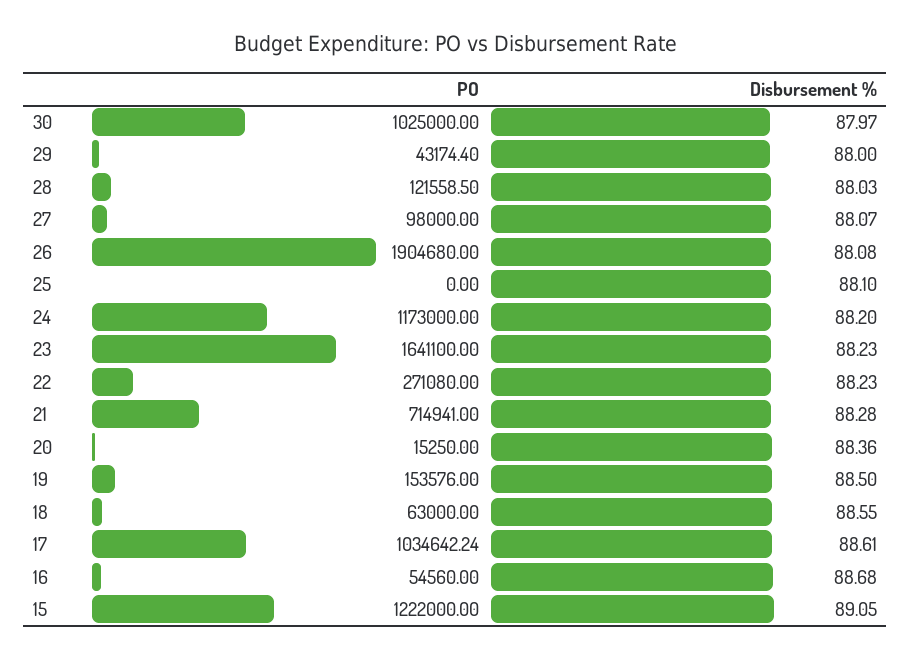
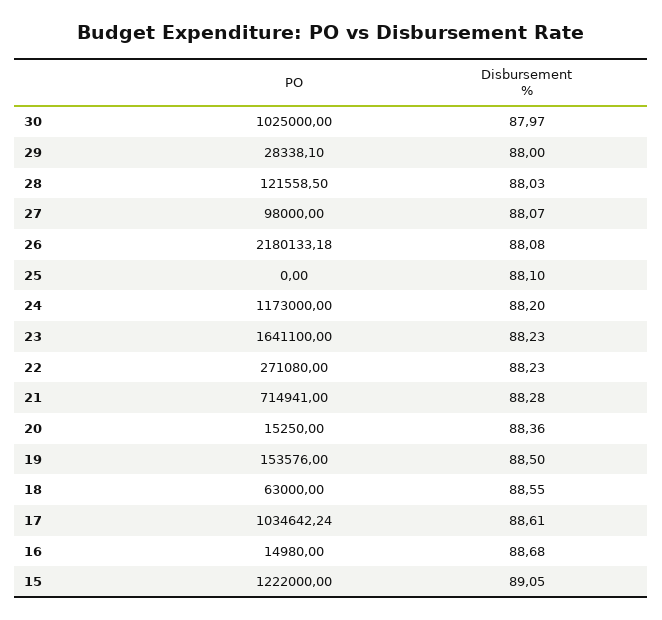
PO, 29: 43174.4 -> 28338.1
PO, 26: 1904680 -> 2180133.18
PO, 16: 54560 -> 14980

